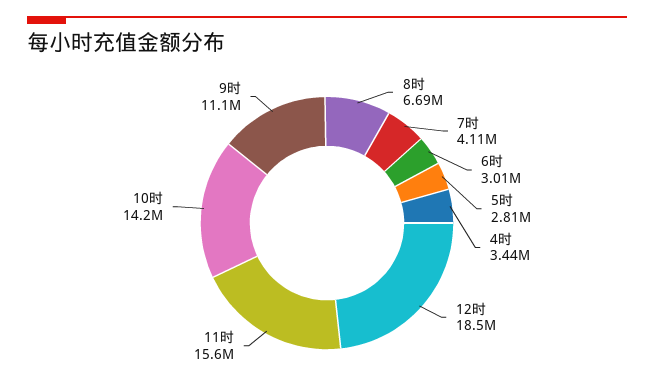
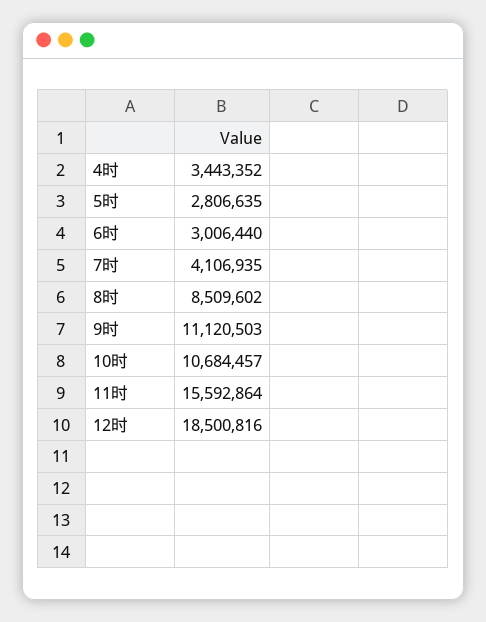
8时: 6690000 -> 8509602
10时: 14200000 -> 10684457

